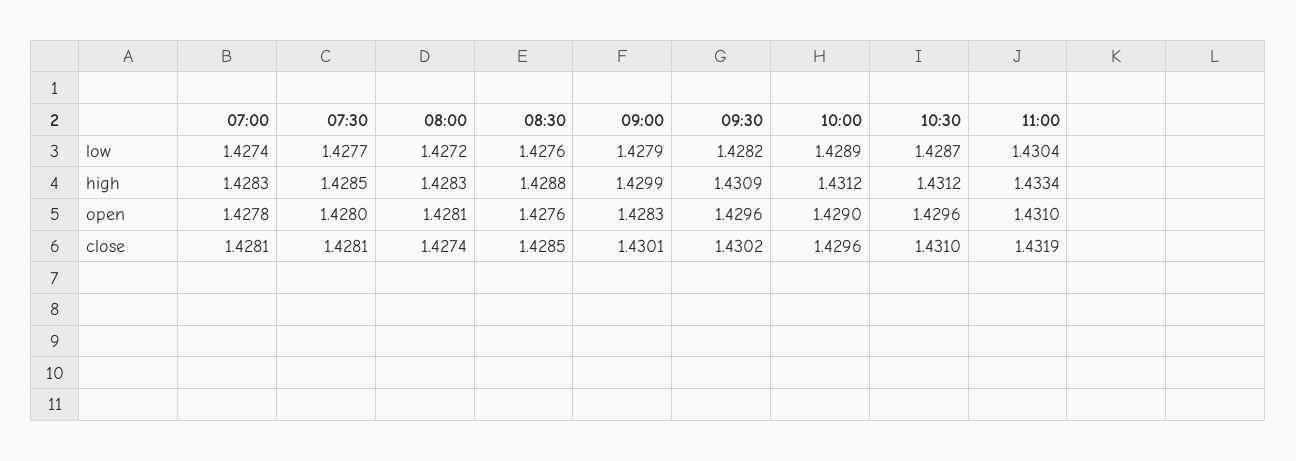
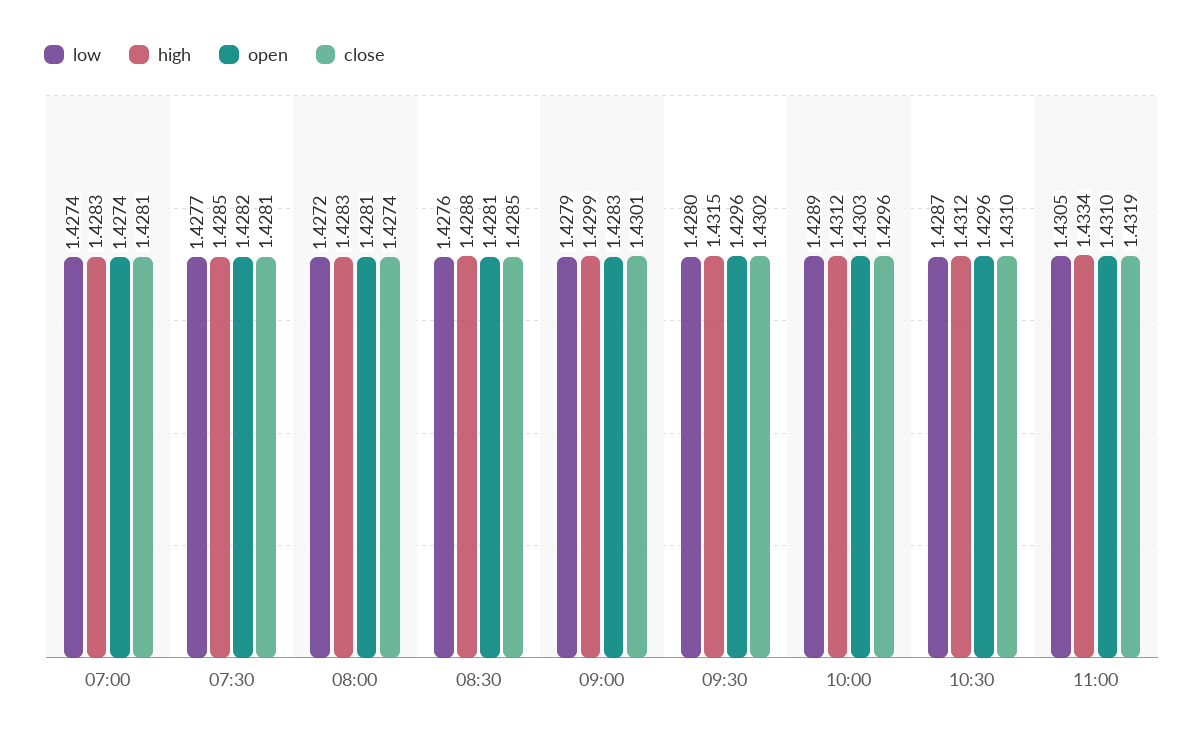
low, 09:30: 1.4282 -> 1.428
low, 11:00: 1.4304 -> 1.4305
high, 09:30: 1.4309 -> 1.4315
open, 07:00: 1.4278 -> 1.4274
open, 07:30: 1.428 -> 1.4282
open, 08:30: 1.4276 -> 1.4281
open, 10:00: 1.429 -> 1.4303

